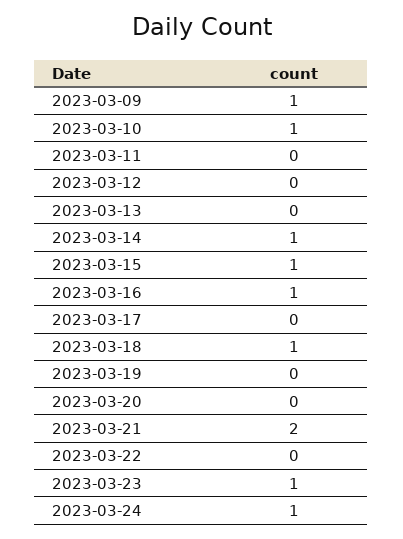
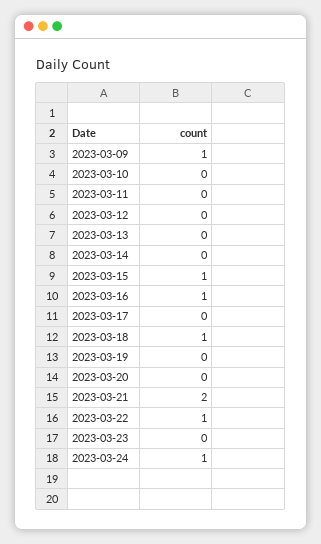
2023-03-10: 1 -> 0
2023-03-14: 1 -> 0
2023-03-22: 0 -> 1
2023-03-23: 1 -> 0

